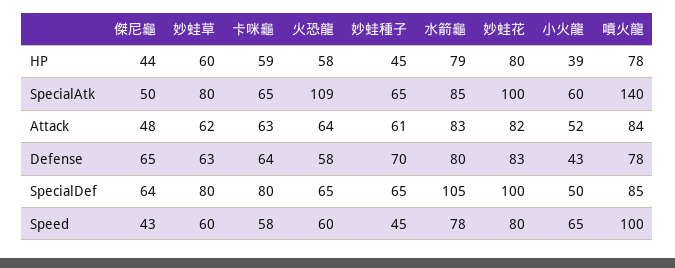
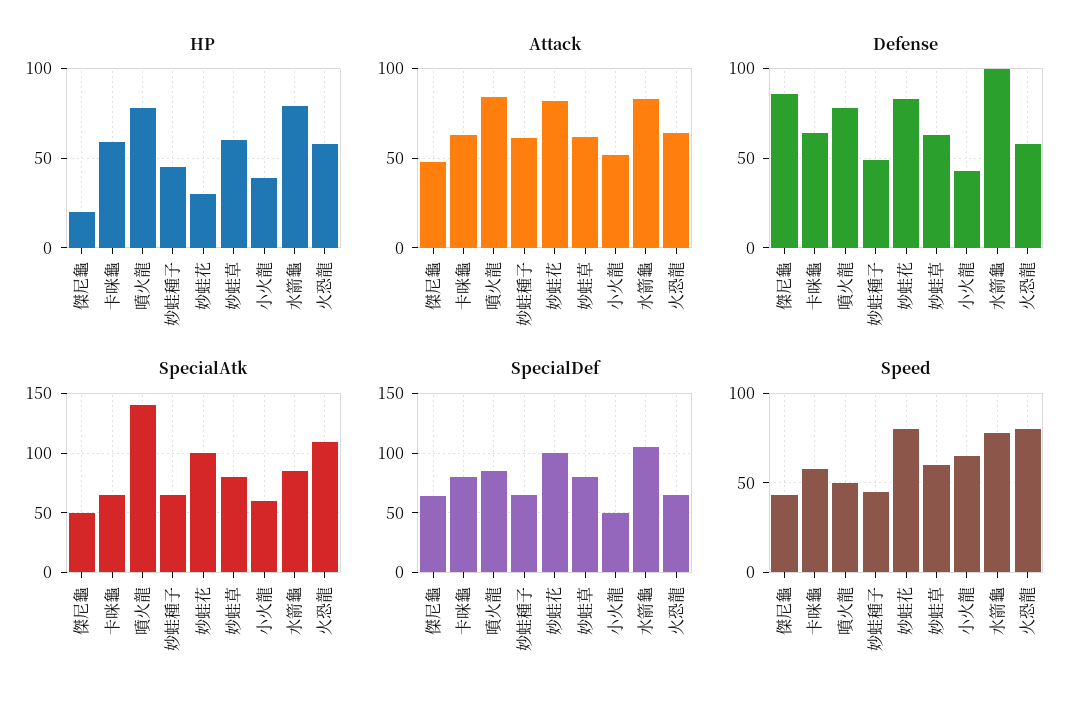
HP, 傑尼龜: 44 -> 20
HP, 妙蛙花: 80 -> 30
Defense, 傑尼龜: 65 -> 85
Defense, 妙蛙種子: 70 -> 50
Defense, 水箭龜: 80 -> 100
Speed, 火恐龍: 60 -> 80
Speed, 噴火龍: 100 -> 50

